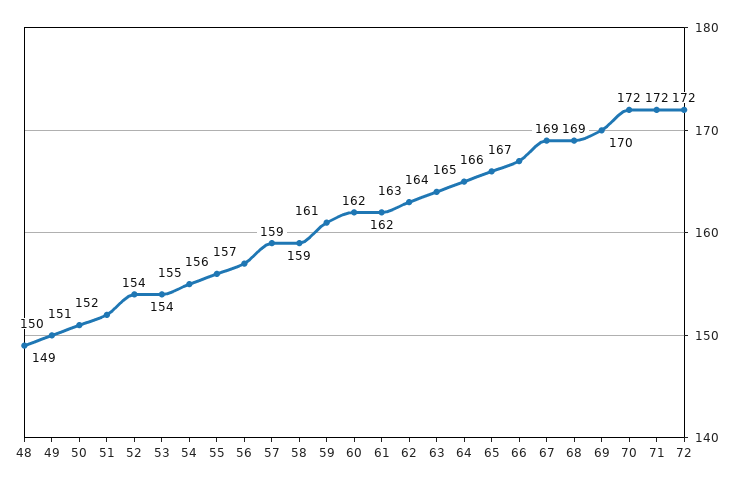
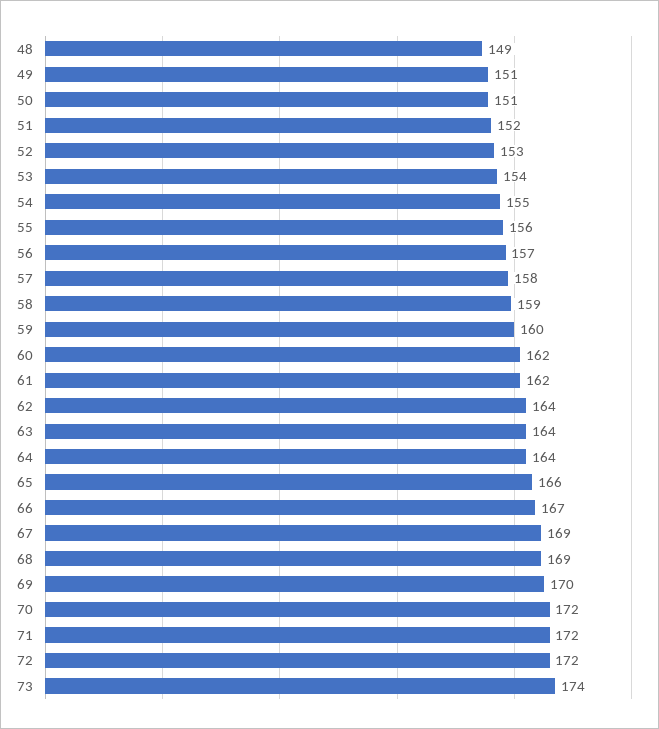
49: 150 -> 151
52: 154 -> 153
57: 159 -> 158
59: 161 -> 160
62: 163 -> 164
64: 165 -> 164
73: none -> 174

